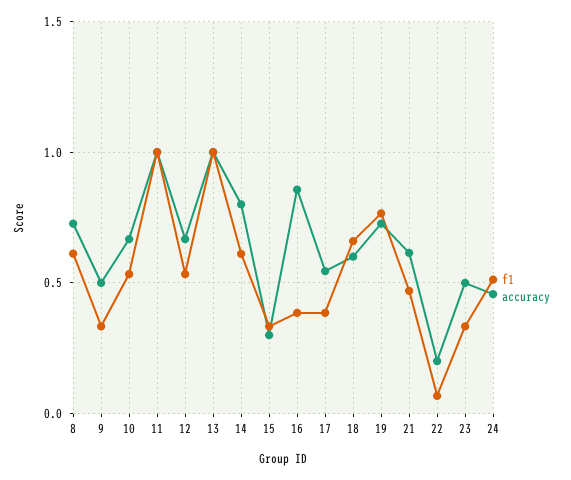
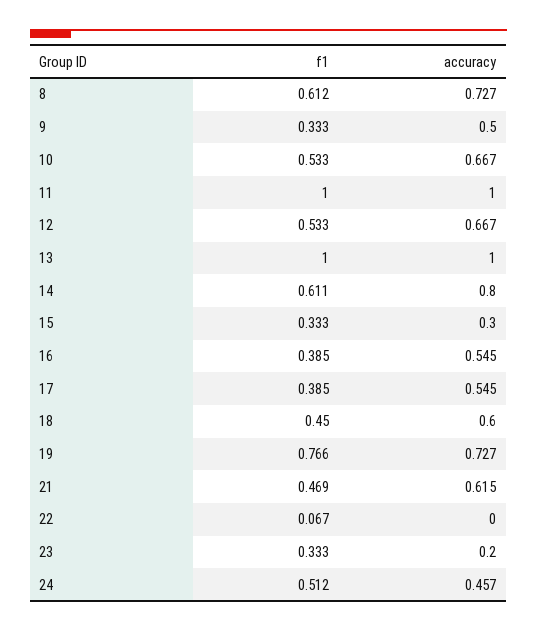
accuracy, 16: 0.85 -> 0.545
f1, 18: 0.65 -> 0.45
accuracy, 22: 0.2 -> 0
accuracy, 23: 0.5 -> 0.2

